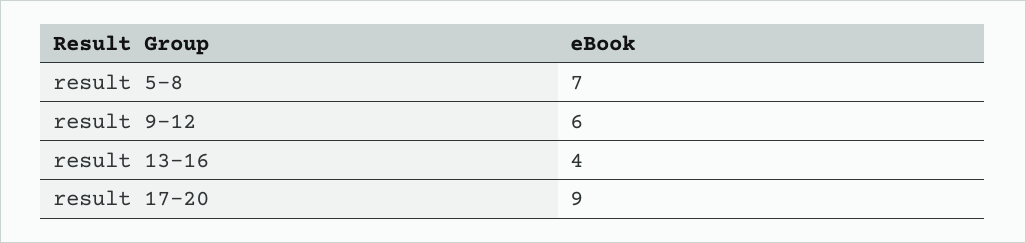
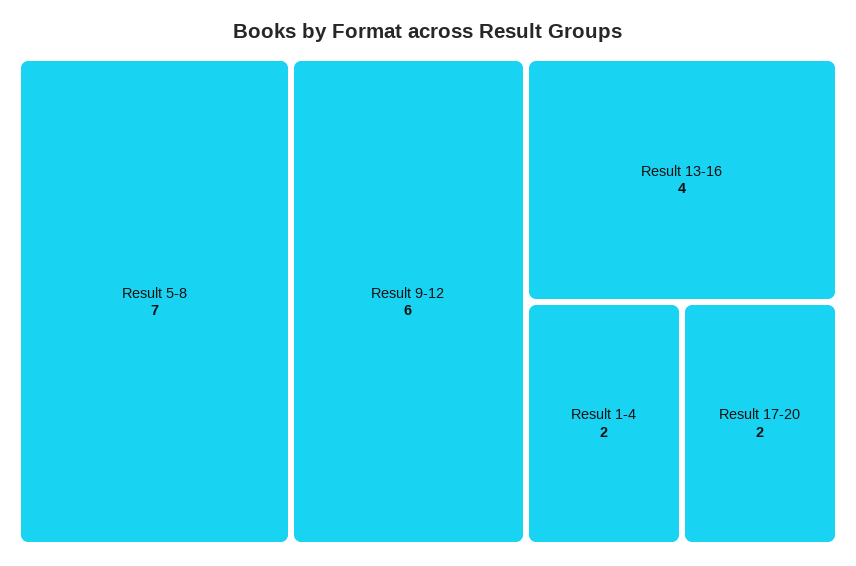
result 17-20: 9 -> 2
Result 1-4: none -> 2

